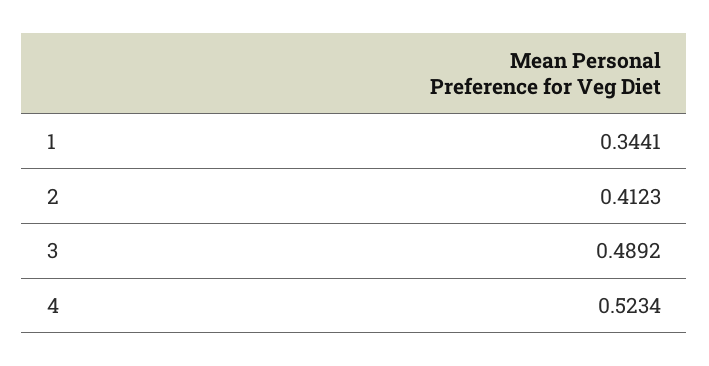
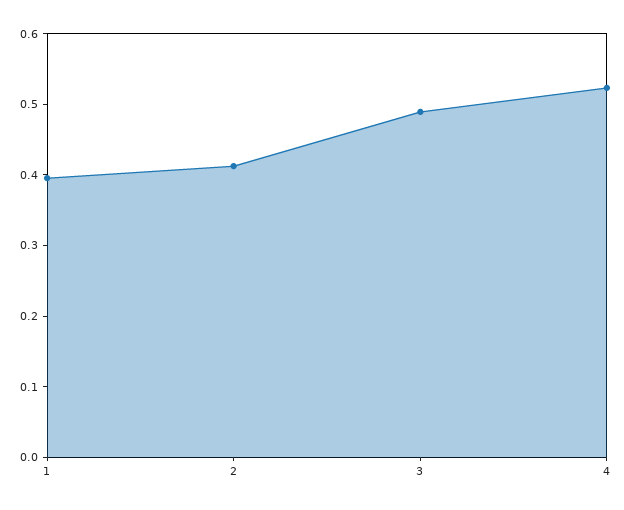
1: 0.3441 -> 0.4

